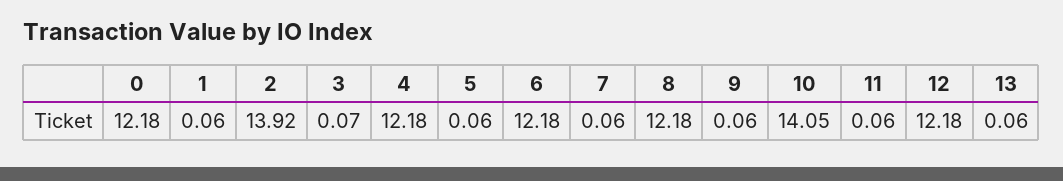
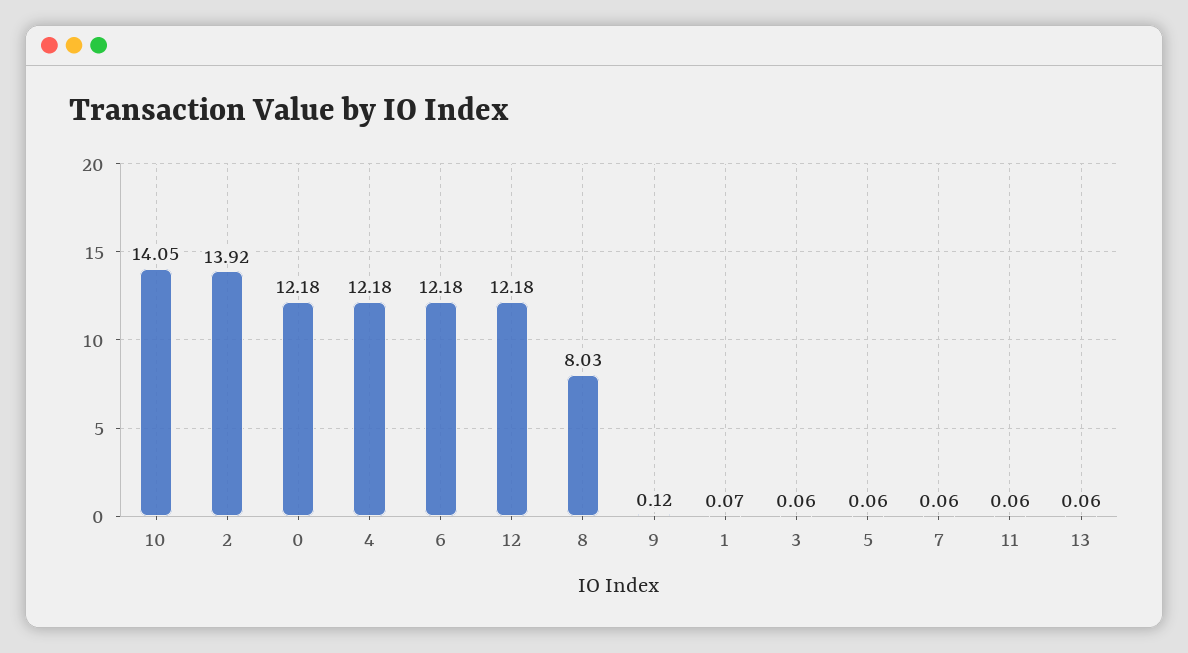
1: 0.06 -> 0.07
3: 0.07 -> 0.06
8: 12.18 -> 8.03
9: 0.06 -> 0.12

